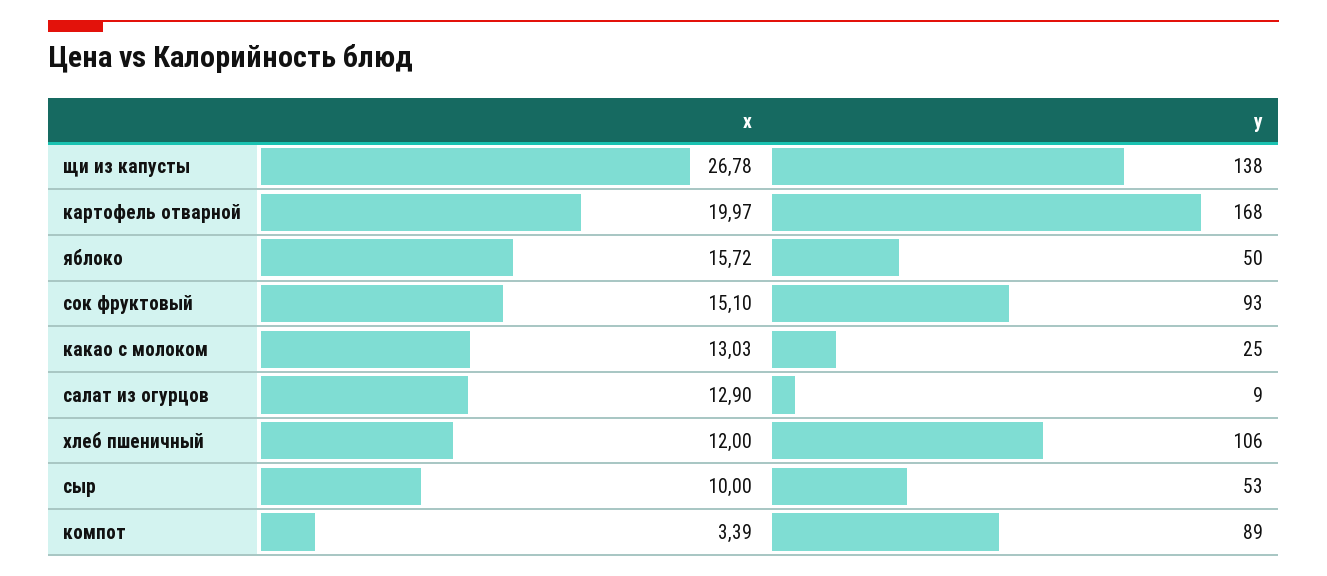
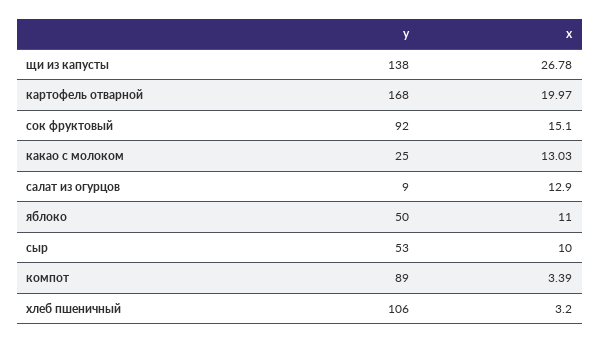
x, яблоко: 15.72 -> 11
y, сок фруктовый: 93 -> 92
x, хлеб пшеничный: 12 -> 3.2

